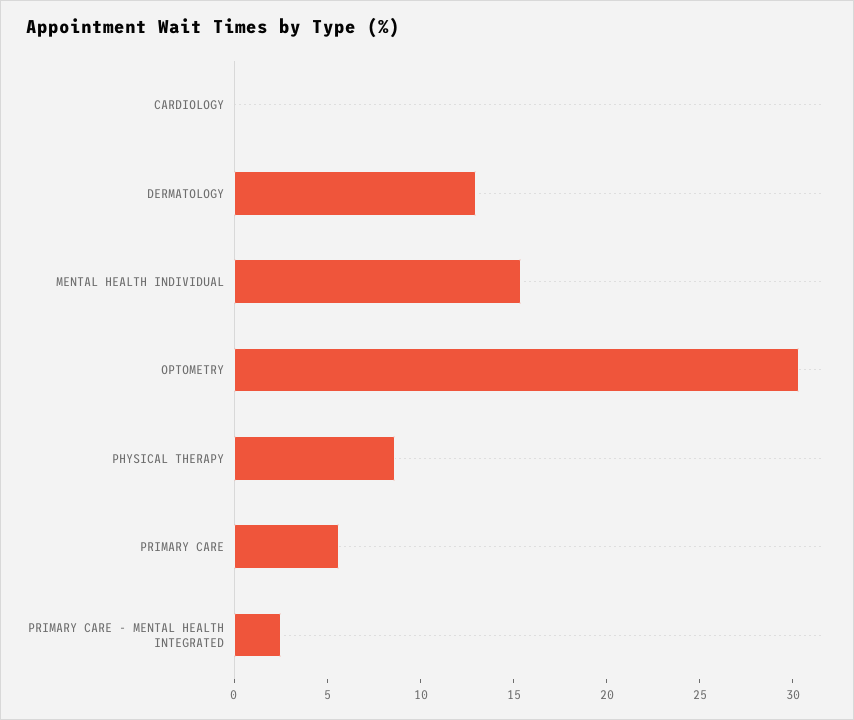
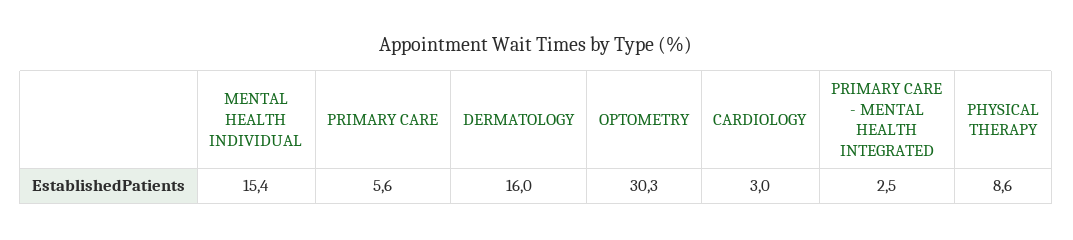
CARDIOLOGY: 0 -> 3
DERMATOLOGY: 13 -> 16

